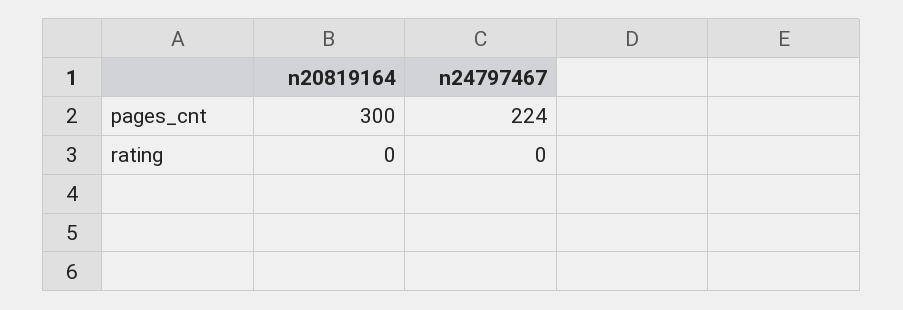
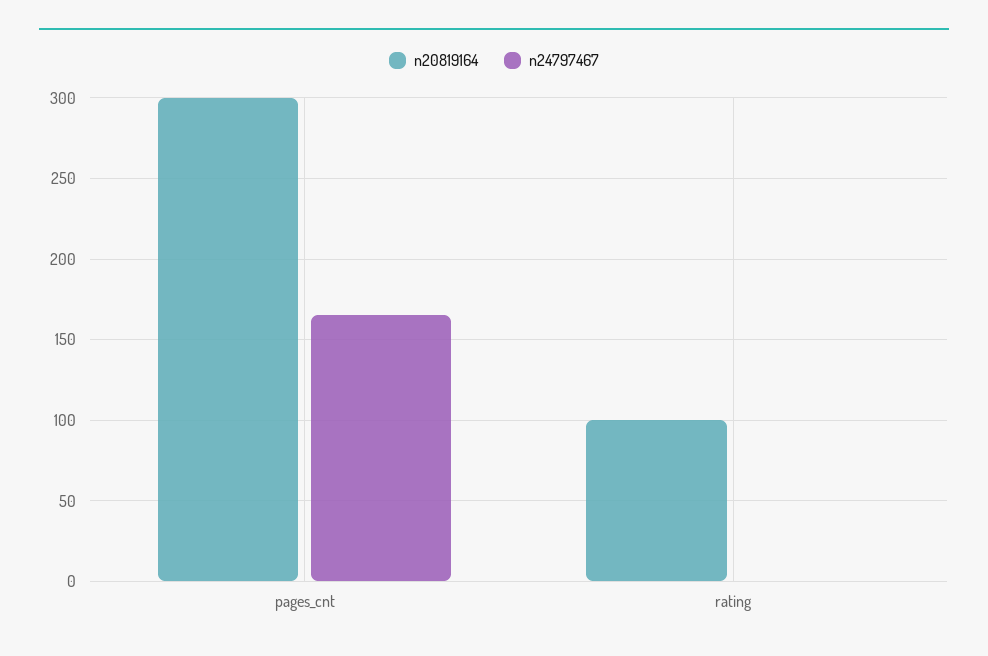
n24797467, pages_cnt: 224 -> 165
n20819164, rating: 0 -> 100

